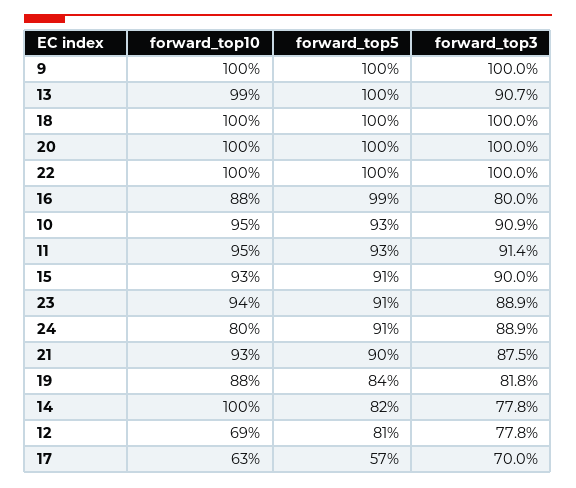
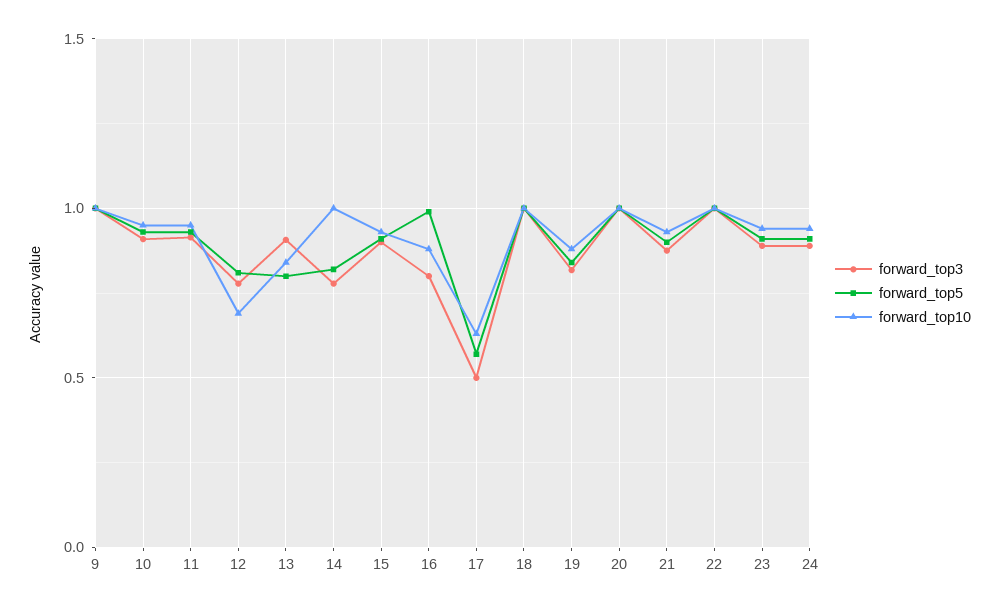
forward_top10, 13: 0.99 -> 0.85
forward_top5, 13: 1 -> 0.8
forward_top10, 24: 0.8 -> 0.95
forward_top3, 17: 0.7 -> 0.5

